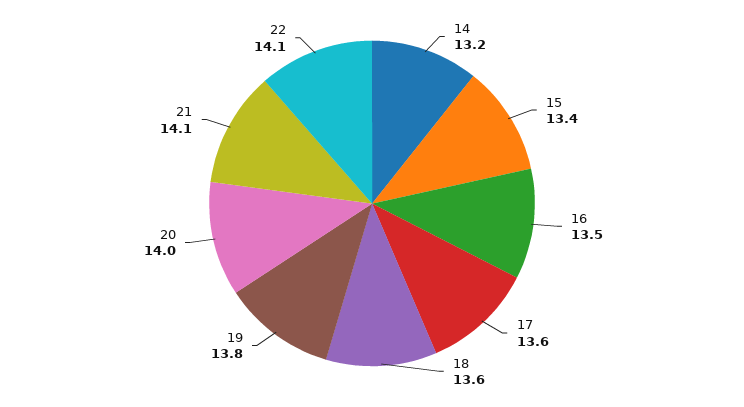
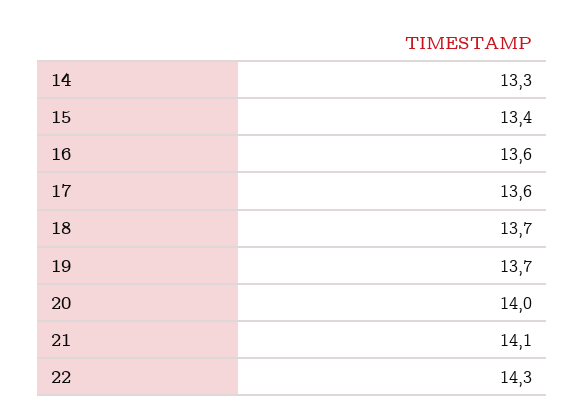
14: 13.2 -> 13.3
16: 13.5 -> 13.6
18: 13.6 -> 13.7
19: 13.8 -> 13.7
22: 14.1 -> 14.3

